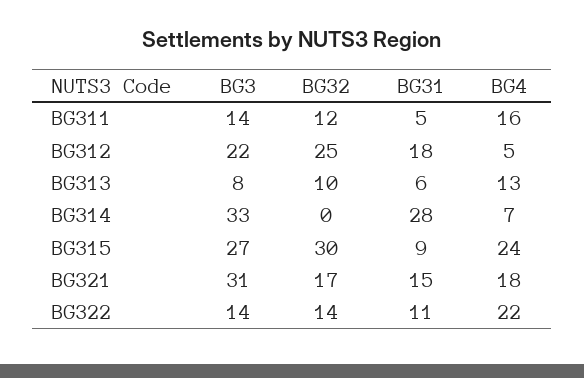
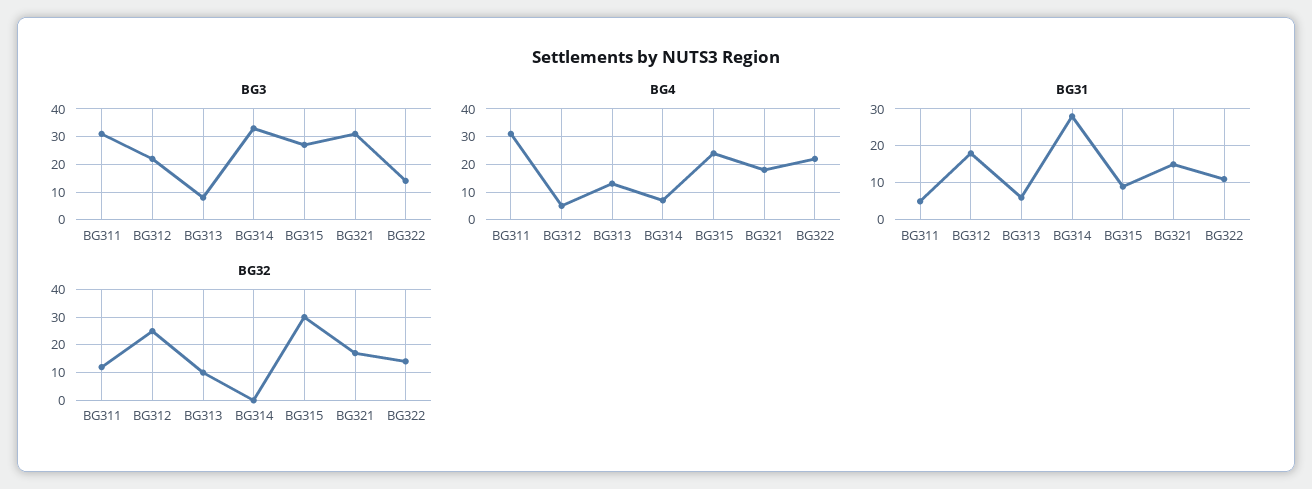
BG3, BG311: 14 -> 30
BG4, BG311: 16 -> 30

